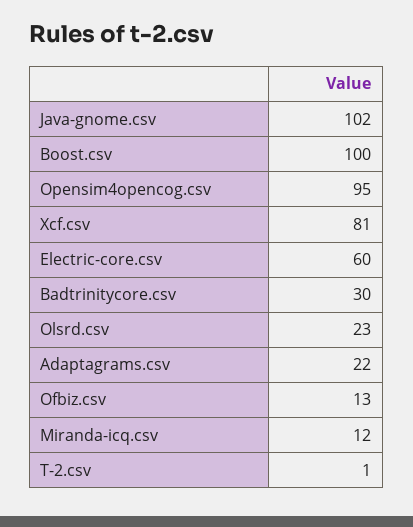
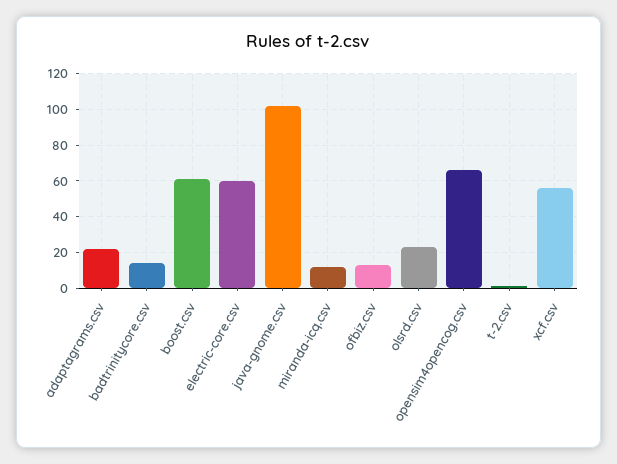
Boost.csv: 100 -> 60
Opensim4opencog.csv: 95 -> 65
Xcf.csv: 81 -> 55
Badtrinitycore.csv: 30 -> 15

